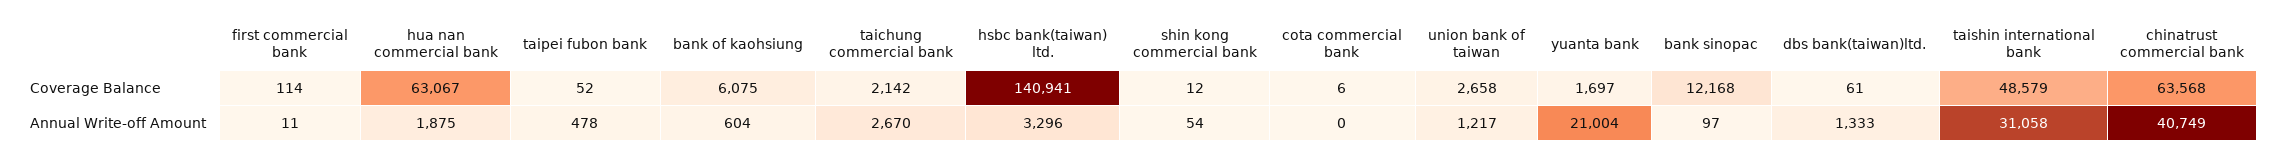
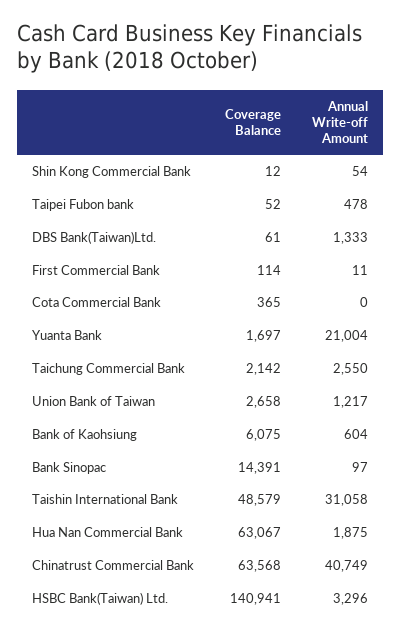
cota commercial bank, Coverage Balance: 6 -> 365
bank sinopac, Coverage Balance: 12168 -> 14391
taichung commercial bank, Annual Write-off Amount: 2670 -> 2550

